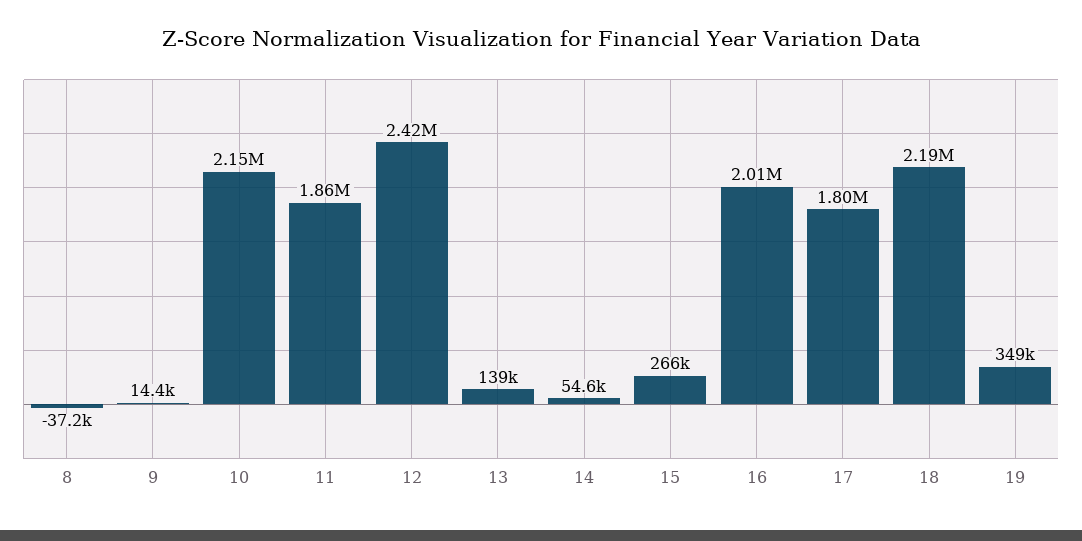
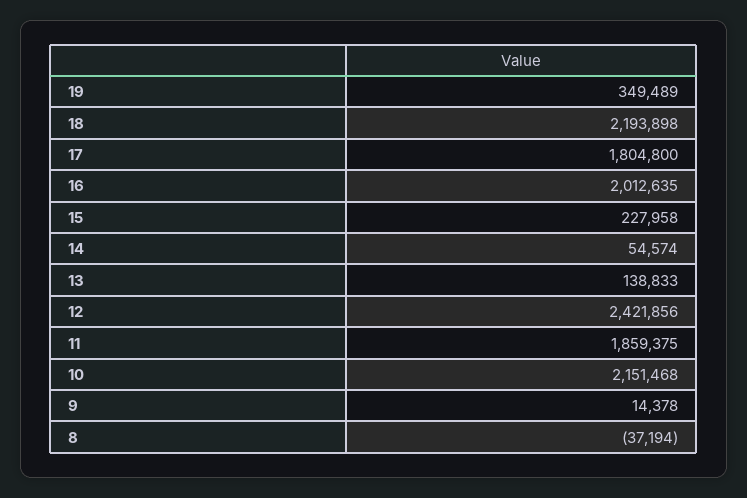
15: 266000 -> 227958

